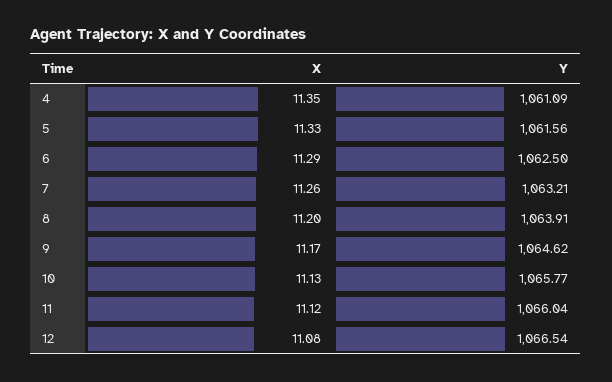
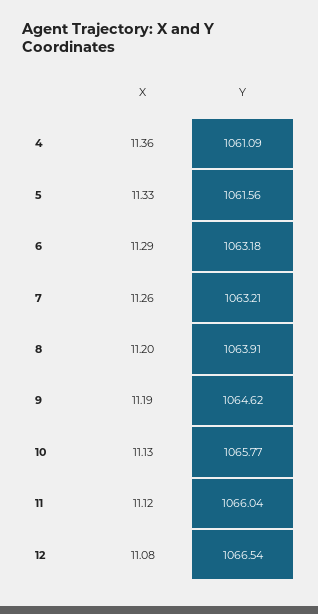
X, 4: 11.35 -> 11.36
Y, 6: 1062.5 -> 1063.18
X, 9: 11.17 -> 11.19

